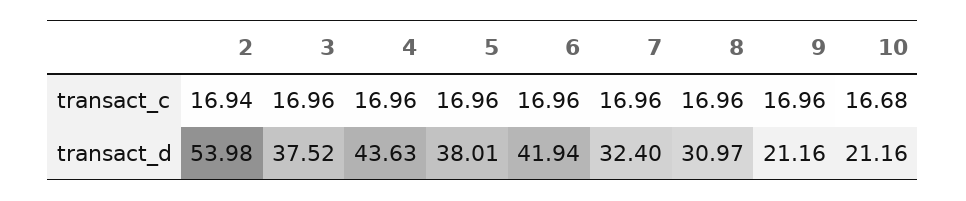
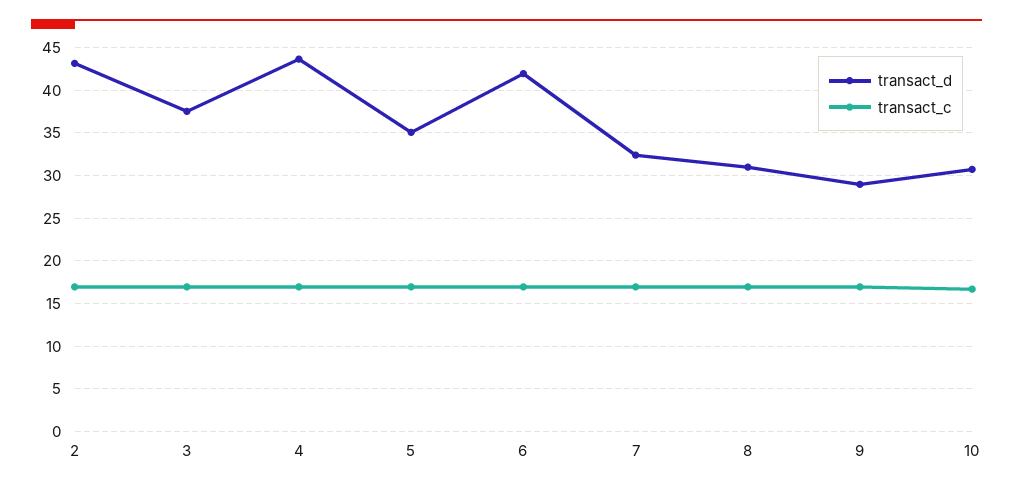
transact_d, 2: 53.98 -> 43
transact_d, 5: 38.01 -> 35
transact_d, 9: 21.16 -> 29
transact_d, 10: 21.16 -> 31

